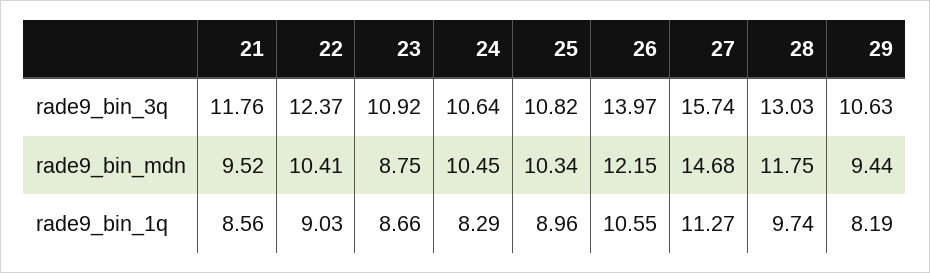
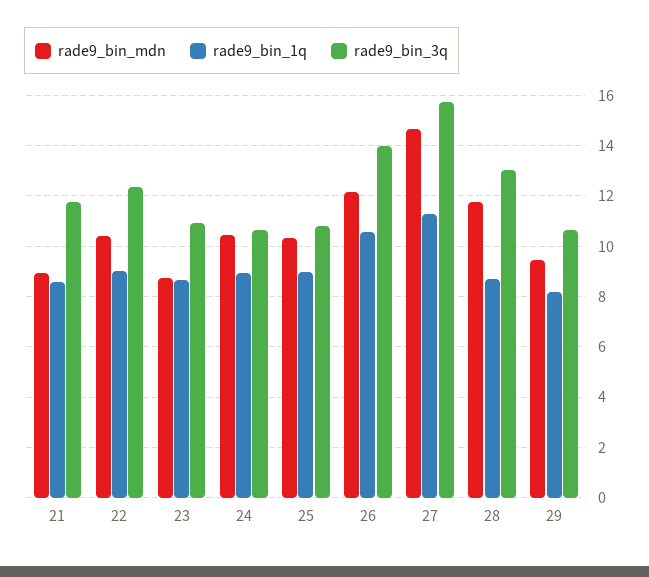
rade9_bin_mdn, 21: 9.52 -> 9
rade9_bin_1q, 24: 8.29 -> 9
rade9_bin_1q, 28: 9.74 -> 8.75

